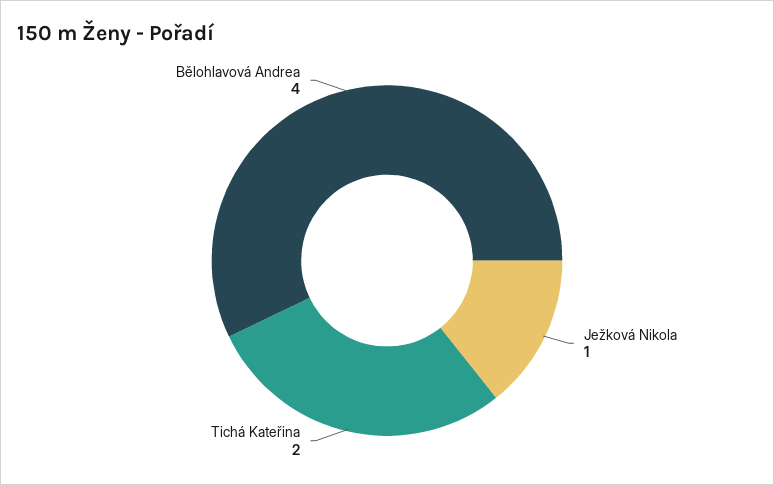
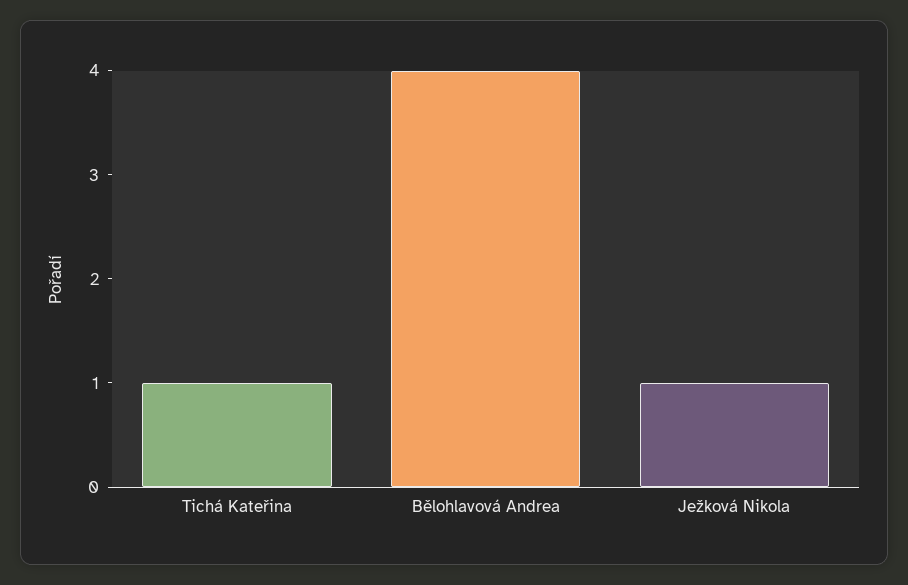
Tichá Kateřina: 2 -> 1

